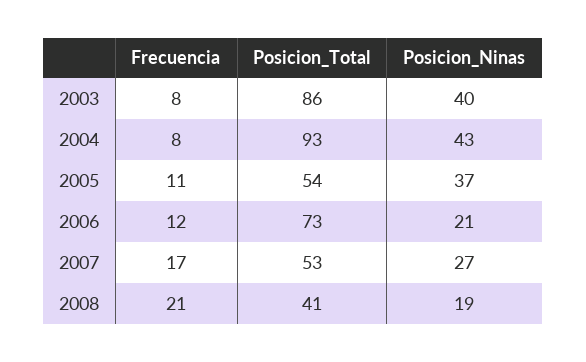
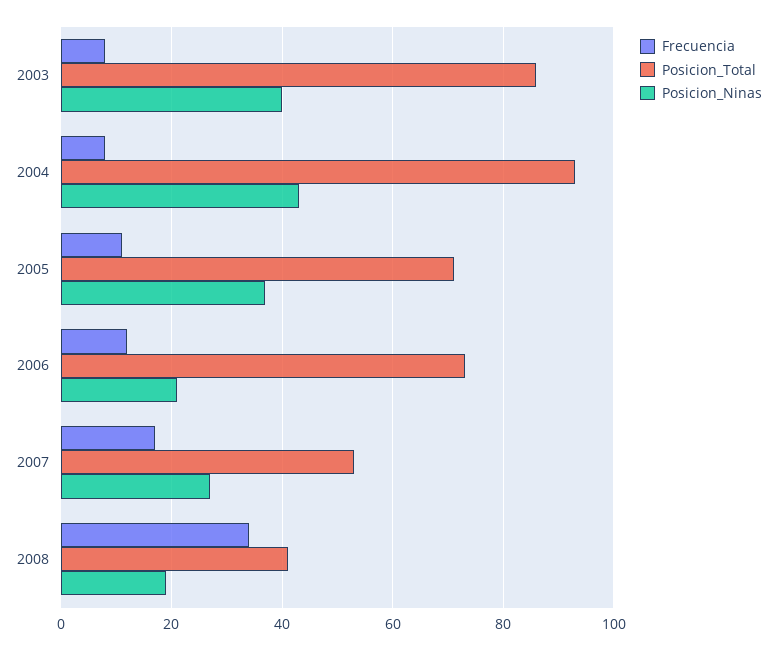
Posicion_Total, 2005: 54 -> 70
Frecuencia, 2008: 21 -> 35

